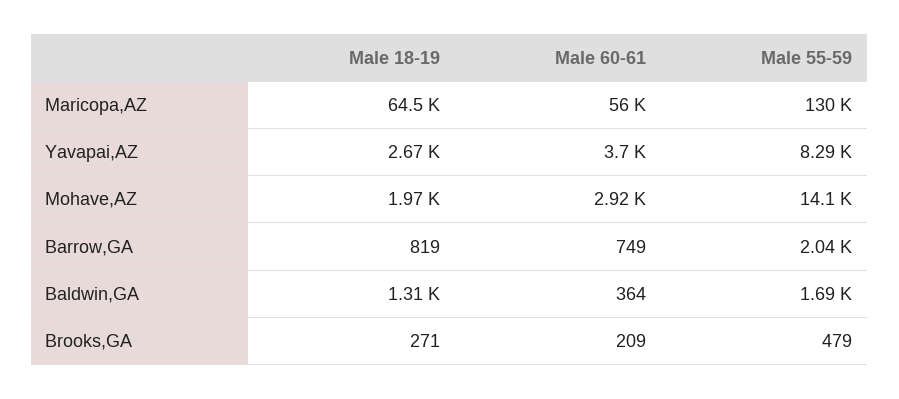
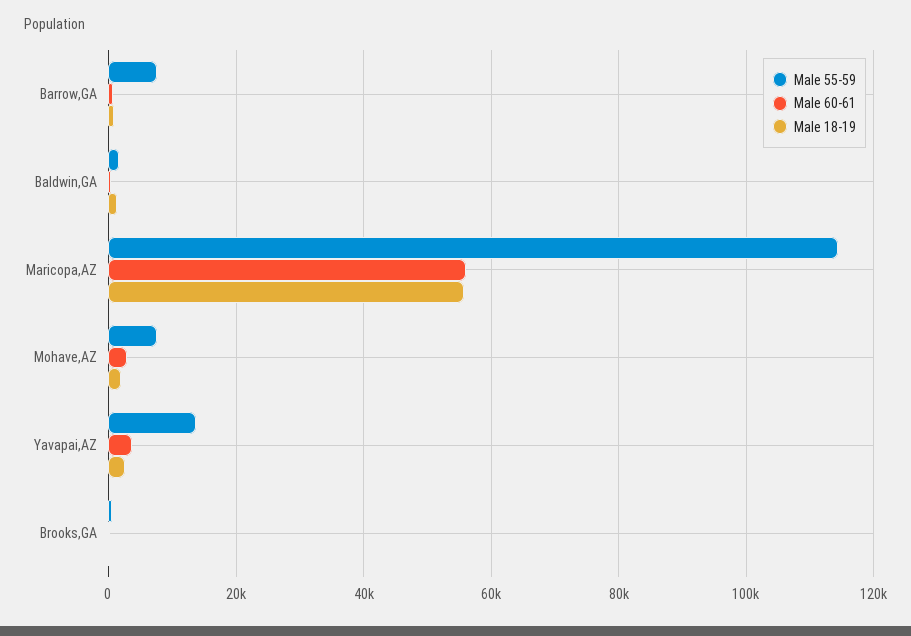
Male 18-19, Maricopa,AZ: 64500 -> 56000
Male 55-59, Maricopa,AZ: 130000 -> 114000
Male 55-59, Yavapai,AZ: 8290 -> 14000
Male 55-59, Mohave,AZ: 14100 -> 8000
Male 55-59, Barrow,GA: 2040 -> 8000

